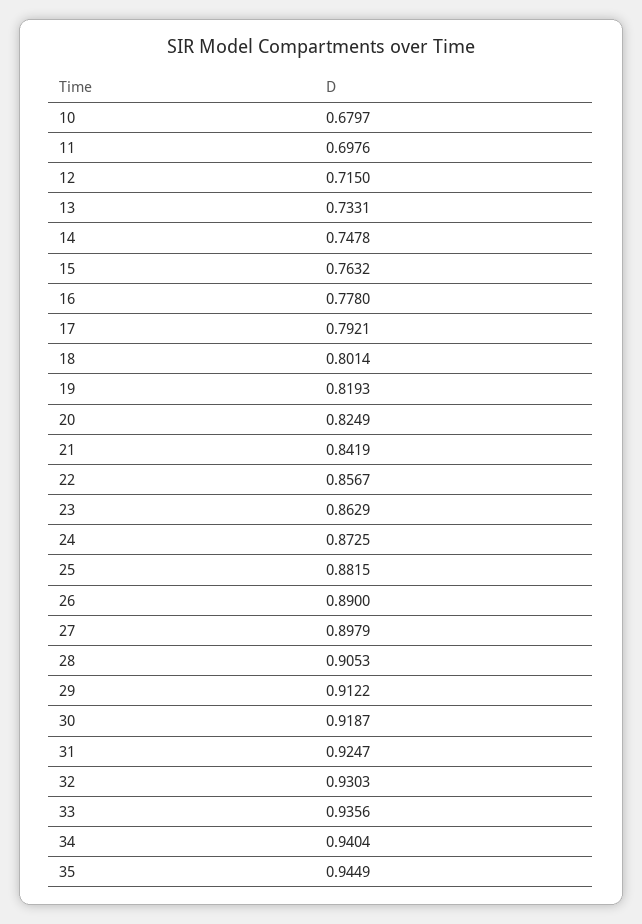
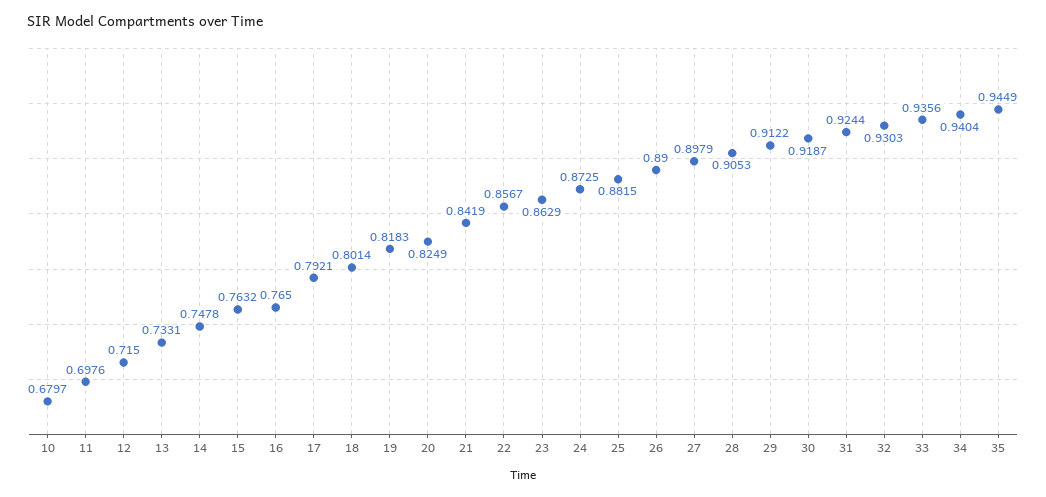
16: 0.778 -> 0.765
19: 0.8193 -> 0.8183
31: 0.9247 -> 0.9244

